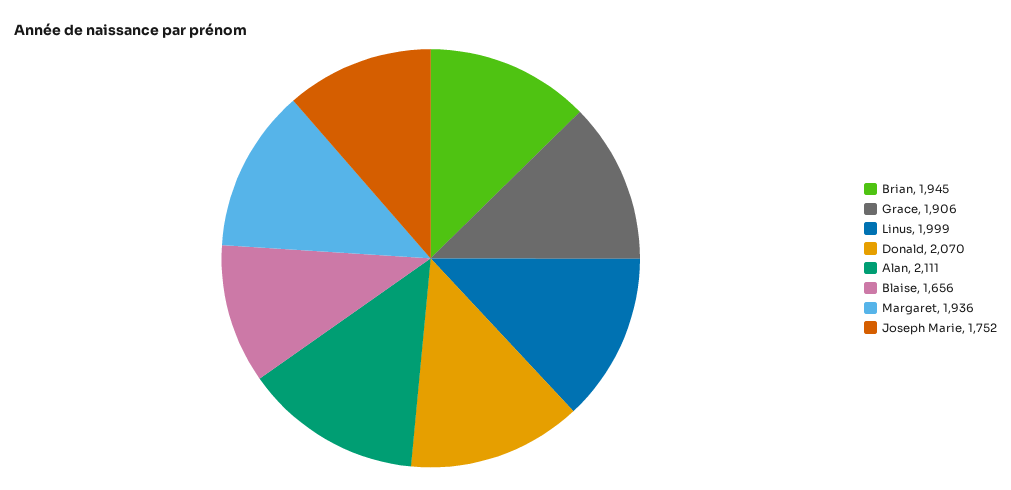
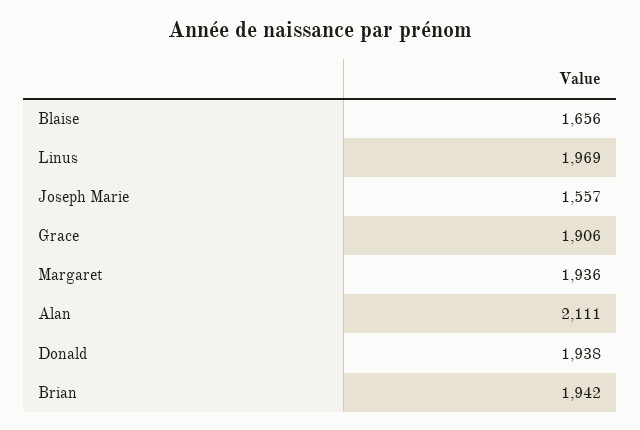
Brian: 1945 -> 1942
Linus: 1999 -> 1969
Donald: 2070 -> 1938
Joseph Marie: 1752 -> 1557

